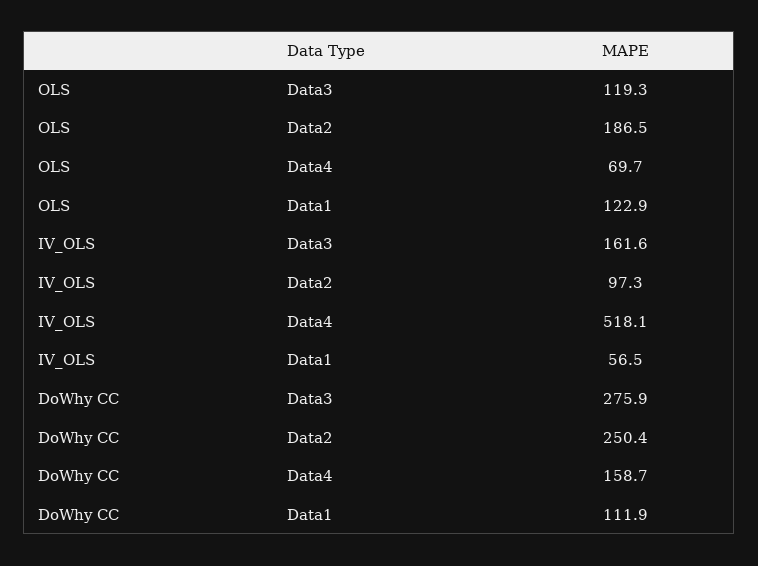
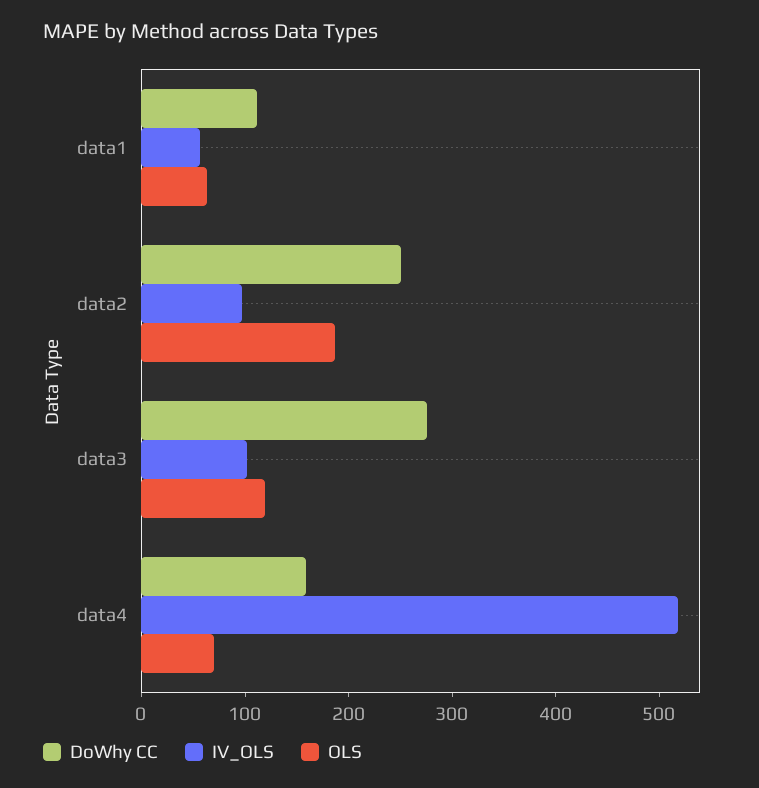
OLS, Data1: 122.9 -> 60
IV_OLS, Data3: 161.6 -> 100

